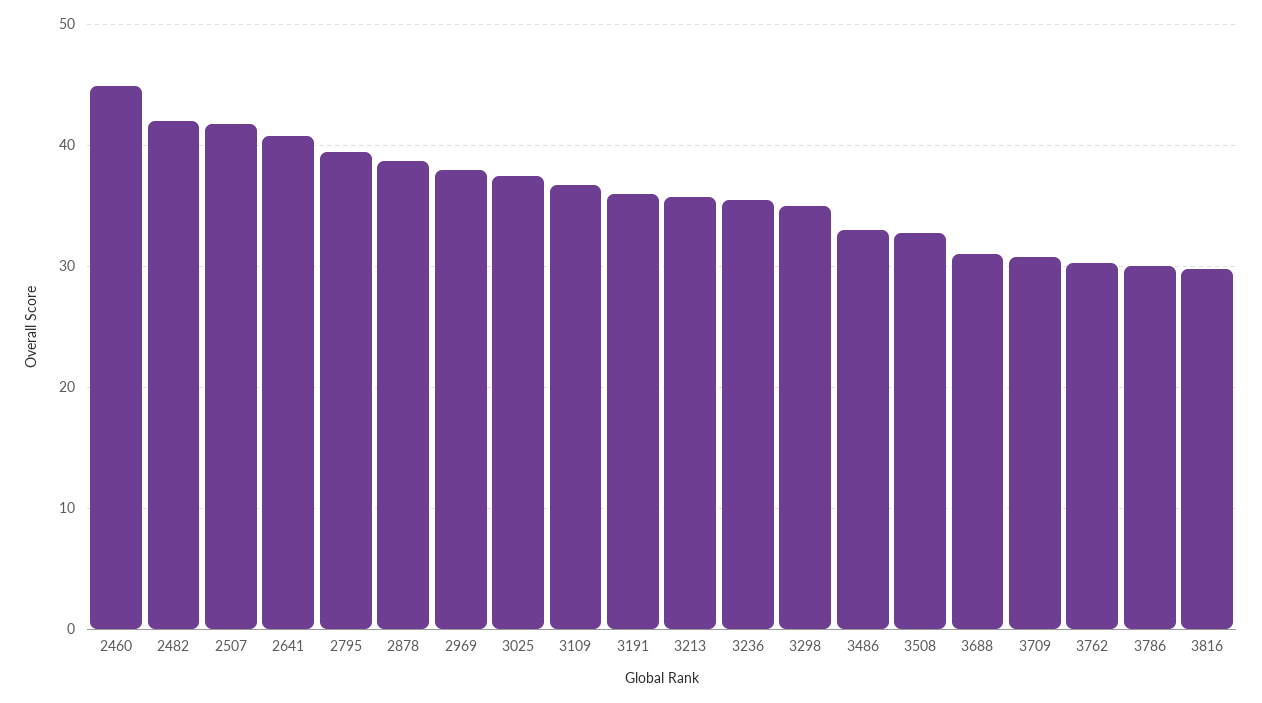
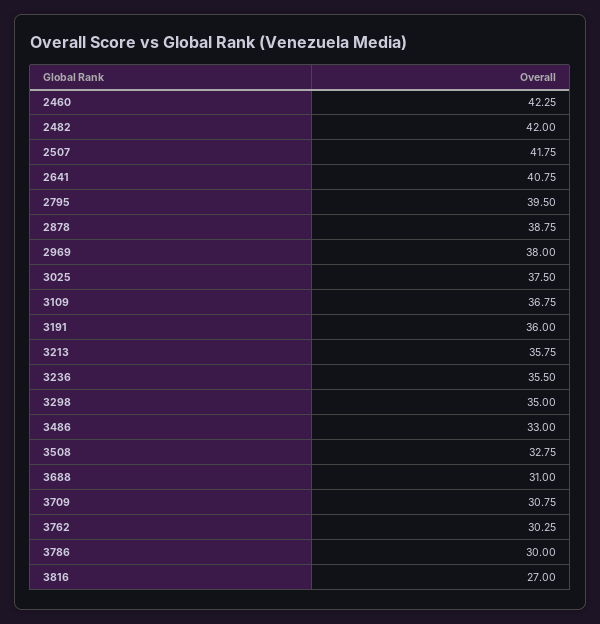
2460: 45 -> 42.25
3816: 30 -> 27

